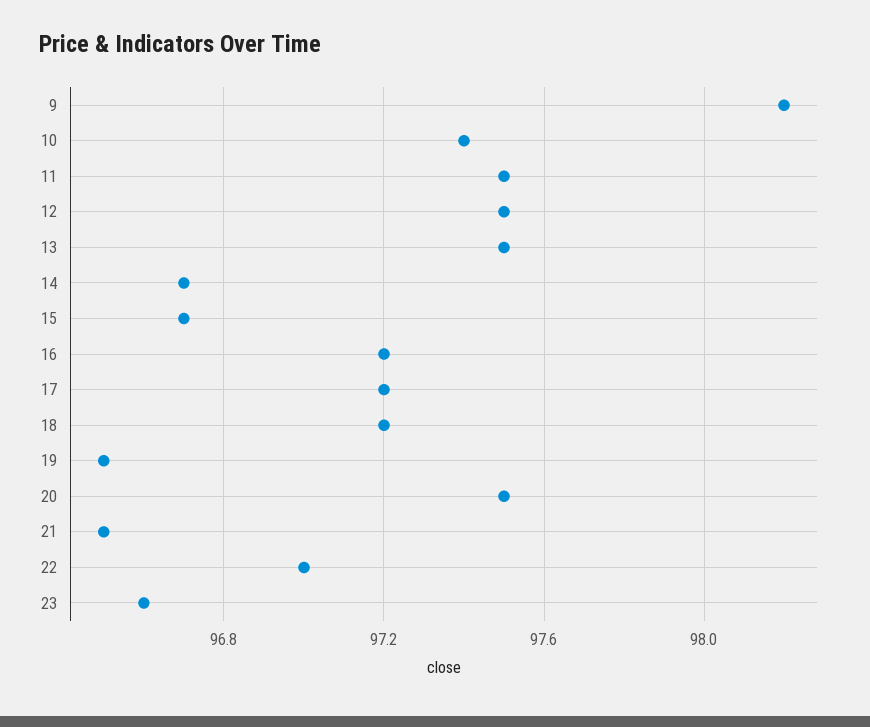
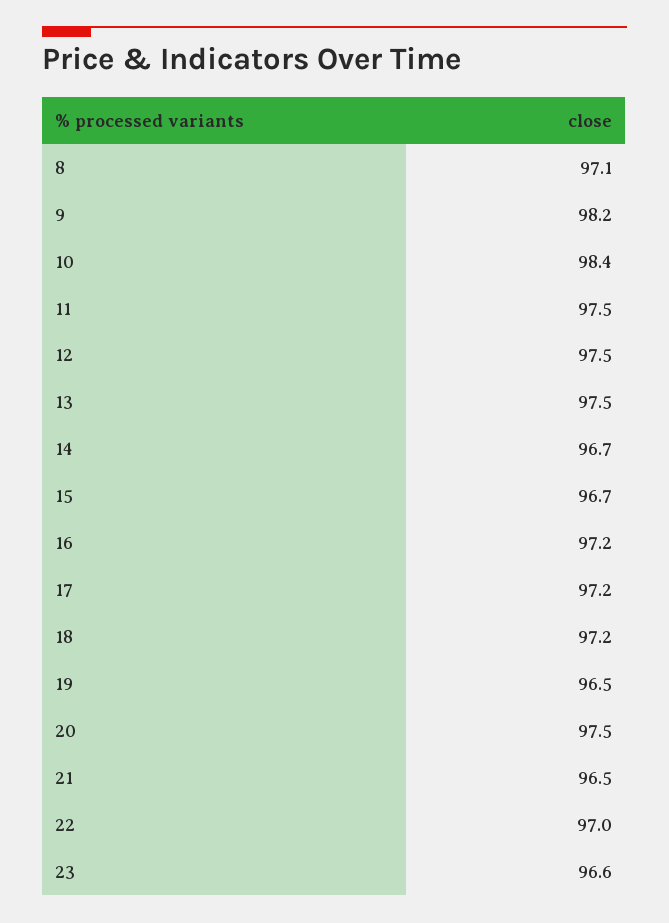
10: 97.4 -> 98.4
8: none -> 97.1

